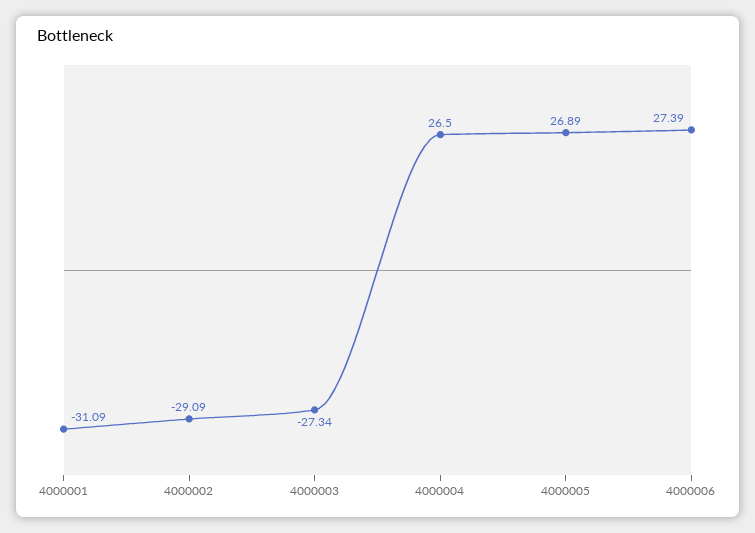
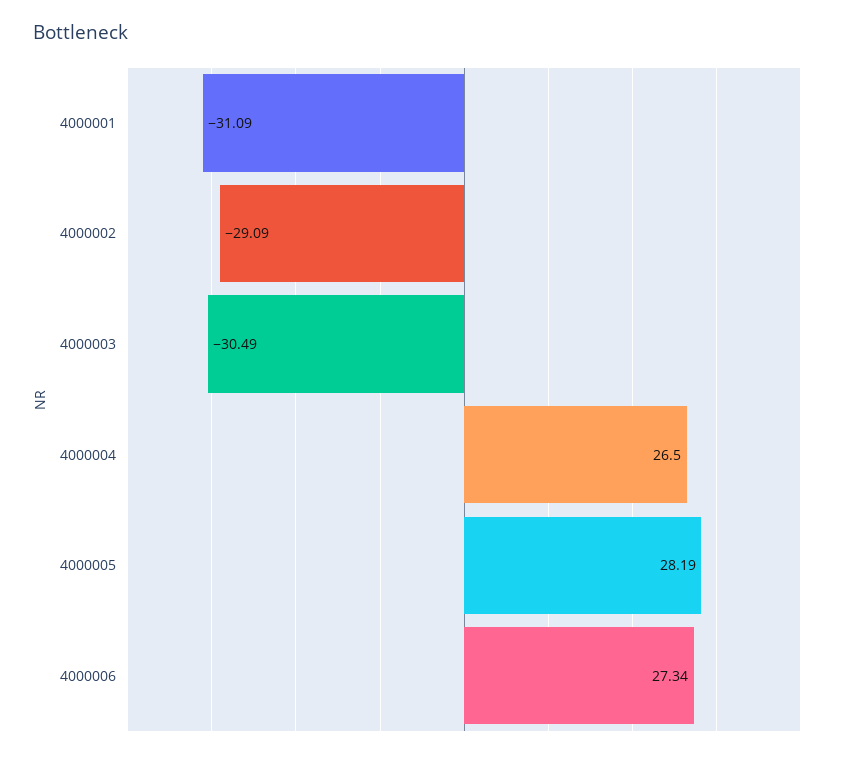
4000003: -27.34 -> -30.49
4000005: 26.89 -> 28.19
4000006: 27.39 -> 27.34

